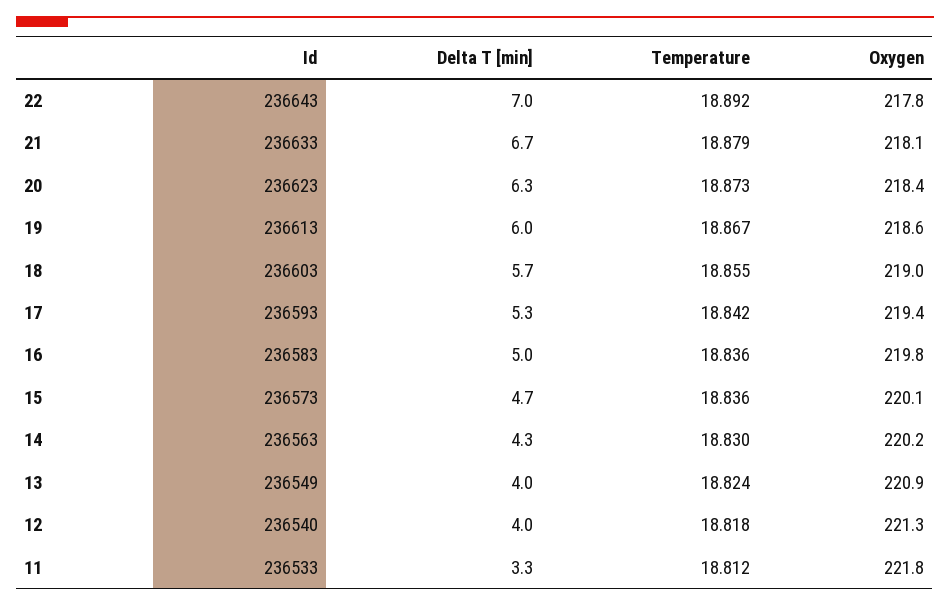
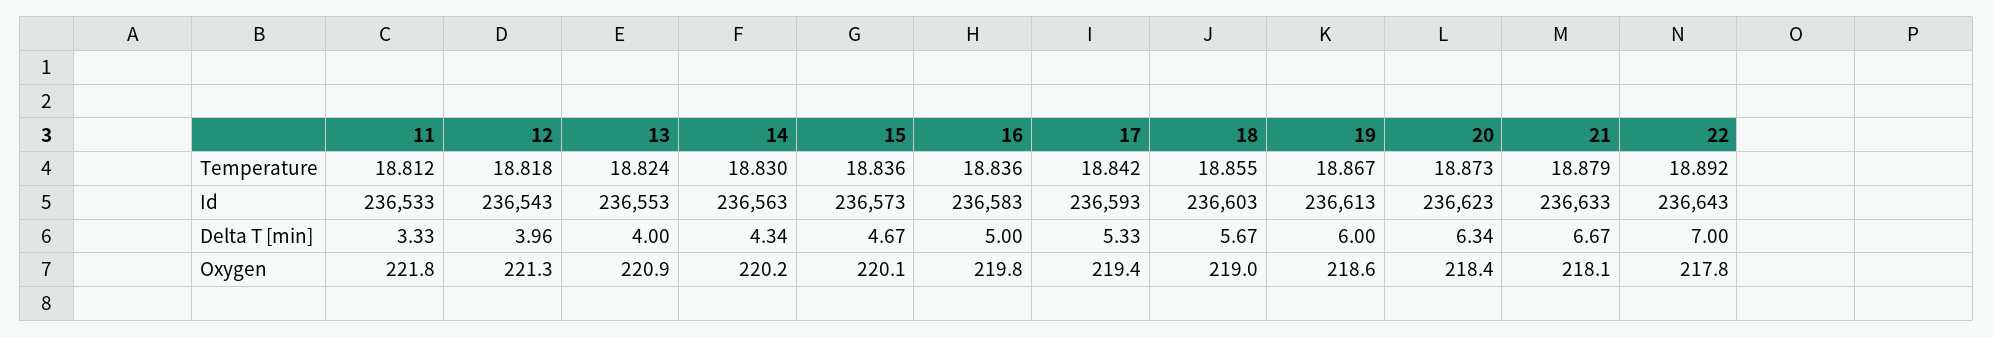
Id, 13: 236549 -> 236553
Id, 12: 236540 -> 236543

